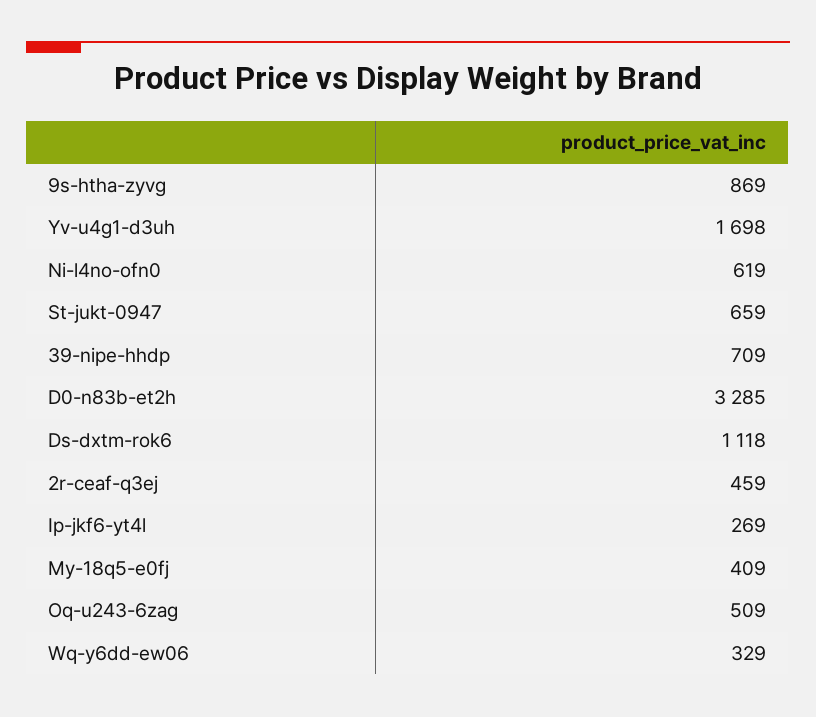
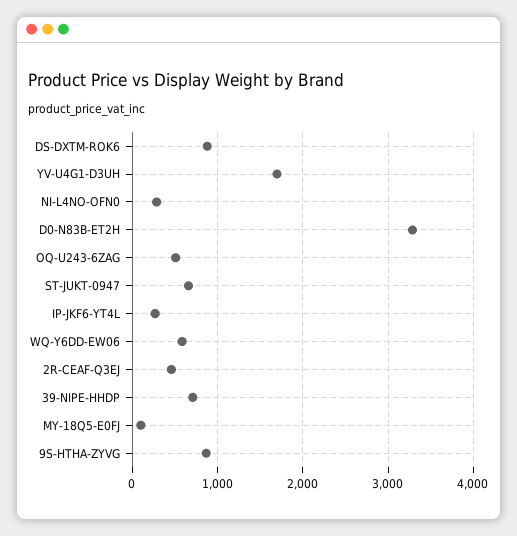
Ni-l4no-ofn0: 619 -> 300
Ds-dxtm-rok6: 1118 -> 900
My-18q5-e0fj: 409 -> 100
Wq-y6dd-ew06: 329 -> 600

